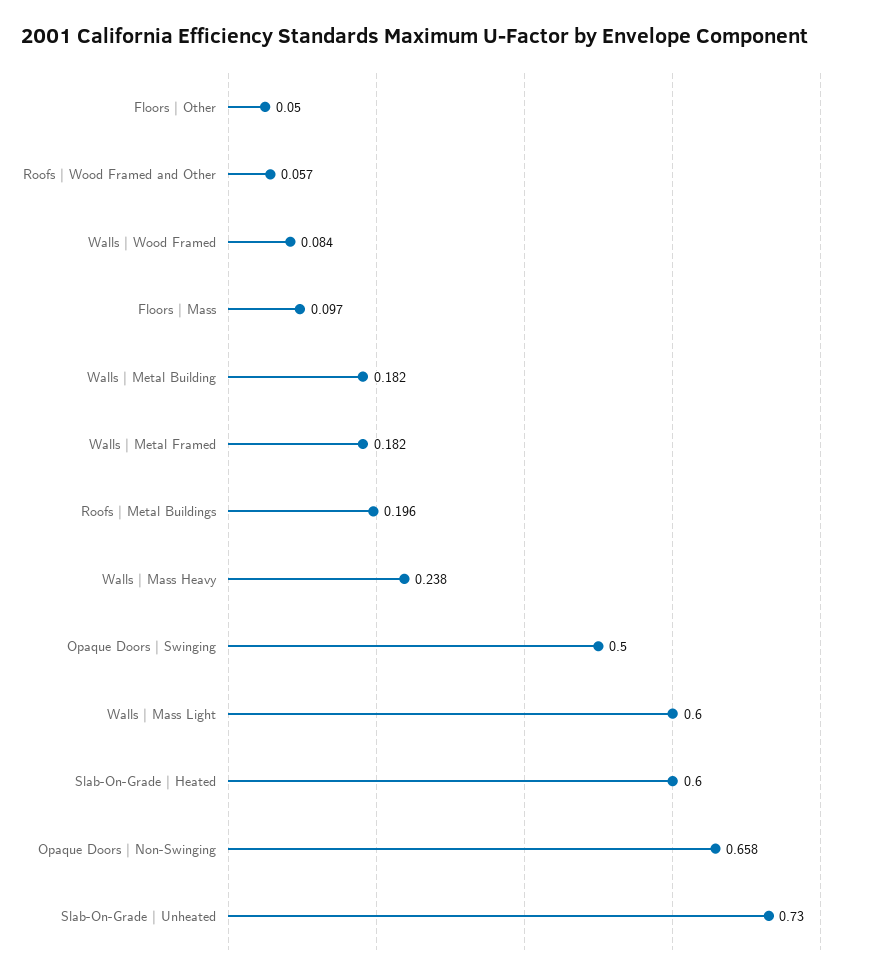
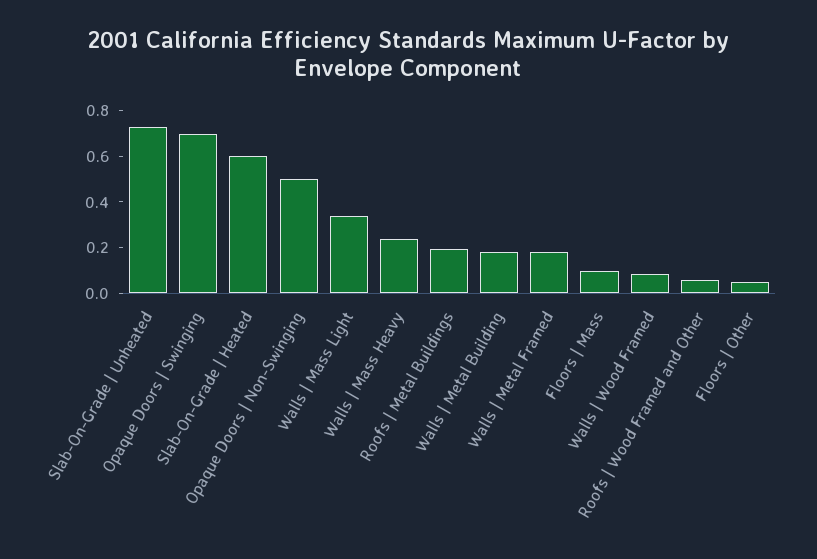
Opaque Doors | Swinging: 0.5 -> 0.7
Walls | Mass Light: 0.6 -> 0.35
Opaque Doors | Non-Swinging: 0.658 -> 0.5

